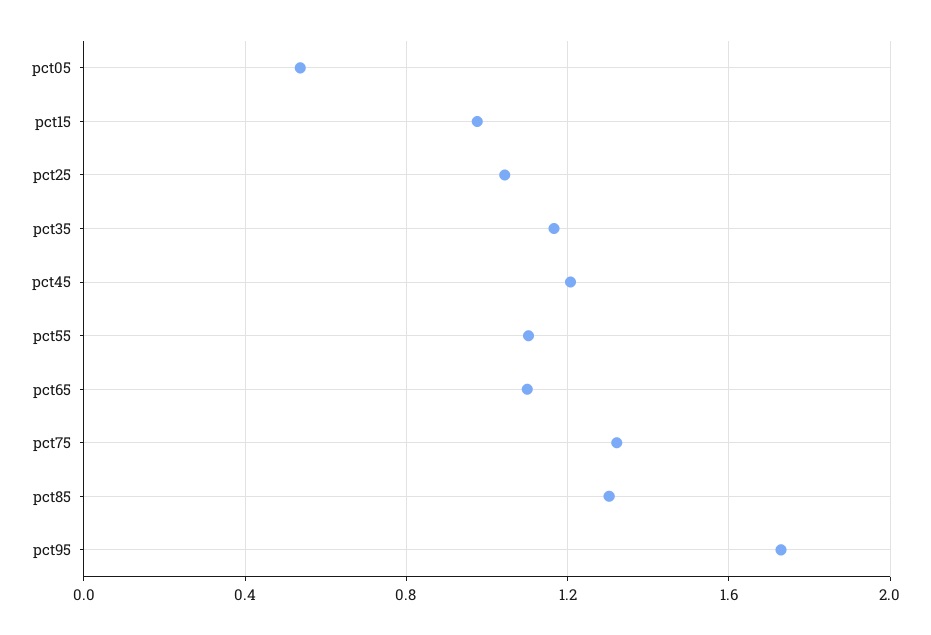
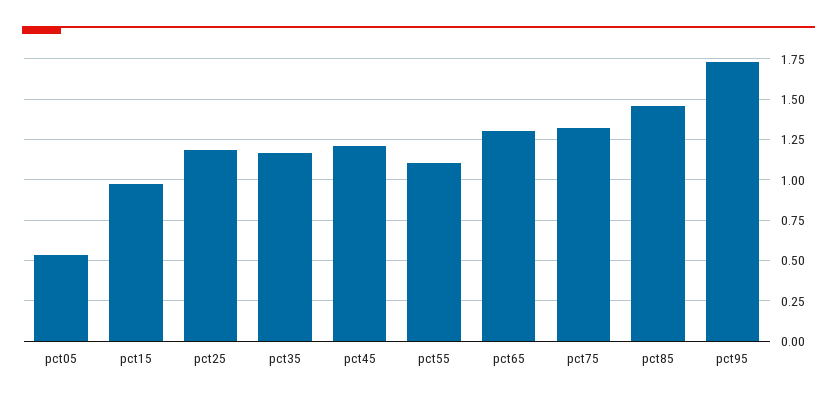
pct25: 1.05 -> 1.2
pct65: 1.1 -> 1.3
pct85: 1.3 -> 1.45

